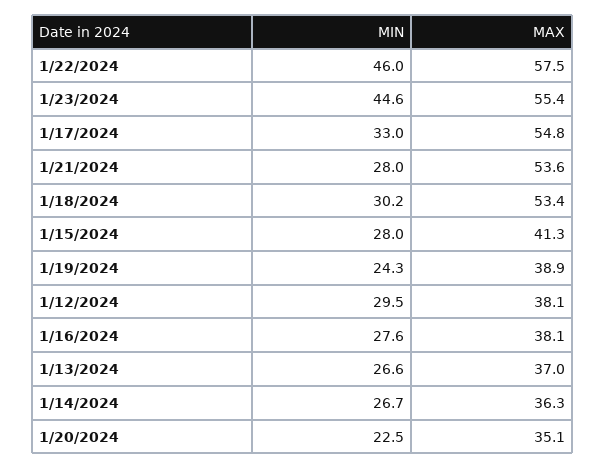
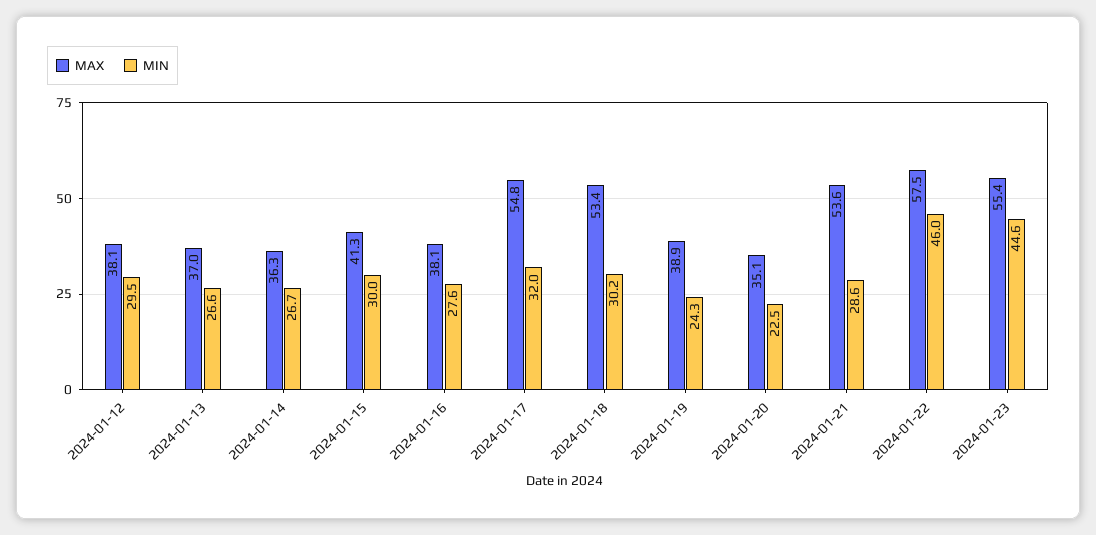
MIN, 1/17/2024: 33 -> 32
MIN, 1/21/2024: 28 -> 28.6
MIN, 1/15/2024: 28 -> 30

